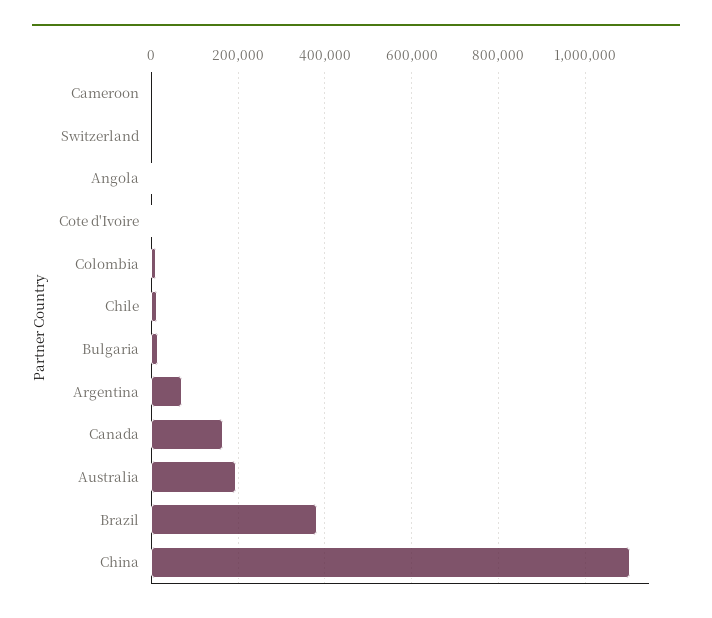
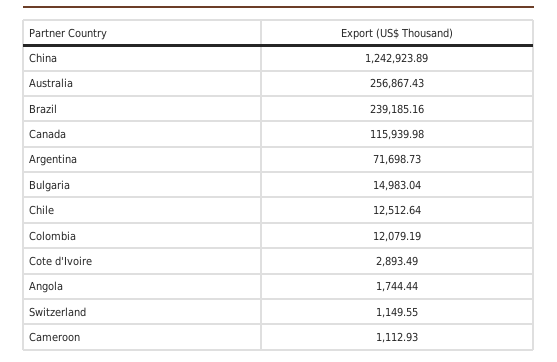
Canada: 160000 -> 115939.98
Australia: 200000 -> 256867.43
Brazil: 380000 -> 239185.16
China: 1100000 -> 1242923.89

